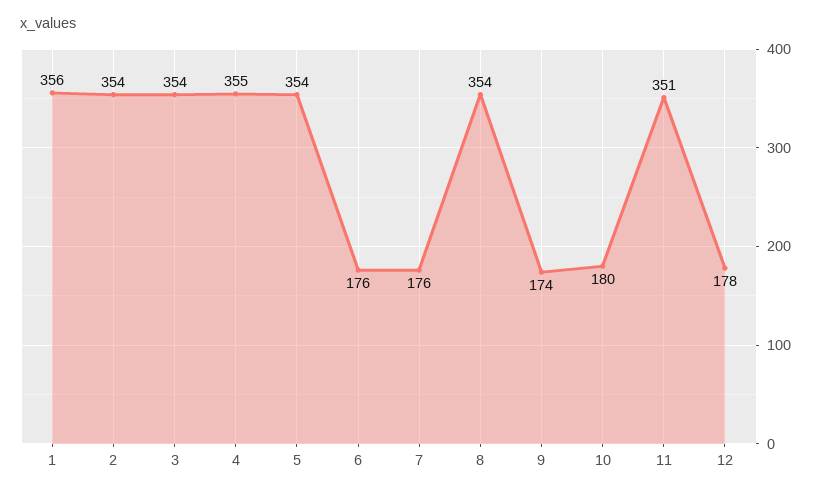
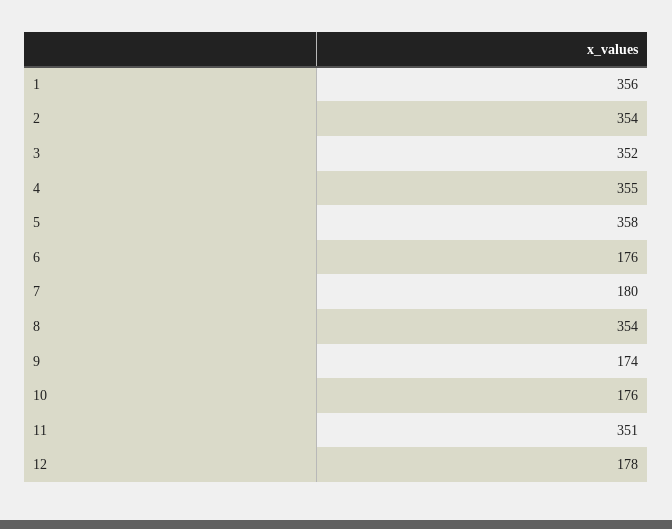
3: 354 -> 352
5: 354 -> 358
7: 176 -> 180
10: 180 -> 176

